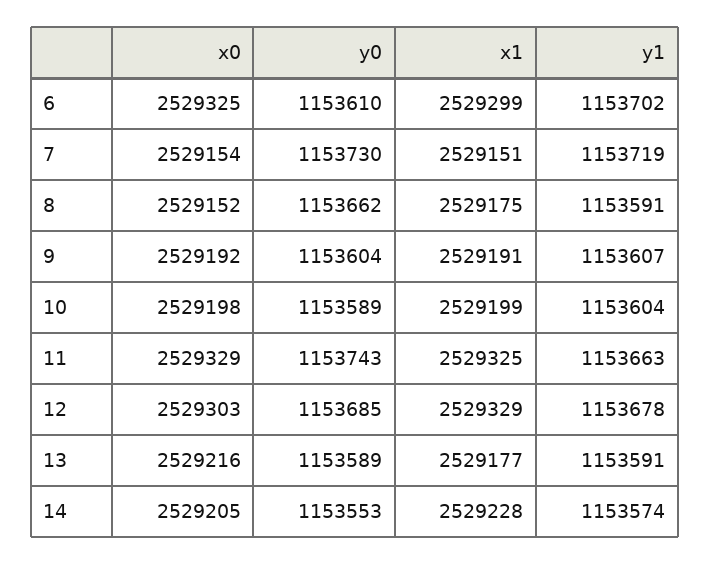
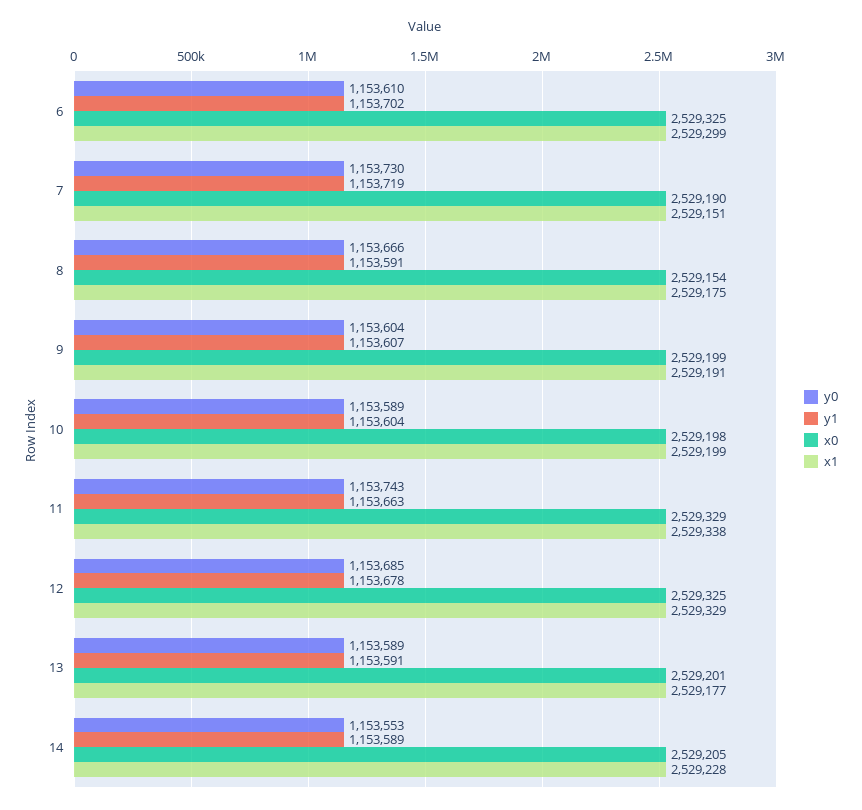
x0, 7: 2529154 -> 2529190
x0, 8: 2529152 -> 2529154
y0, 8: 1153662 -> 1153666
x0, 9: 2529192 -> 2529199
x1, 11: 2529325 -> 2529338
x0, 12: 2529303 -> 2529325
x0, 13: 2529216 -> 2529201
y1, 14: 1153574 -> 1153589

